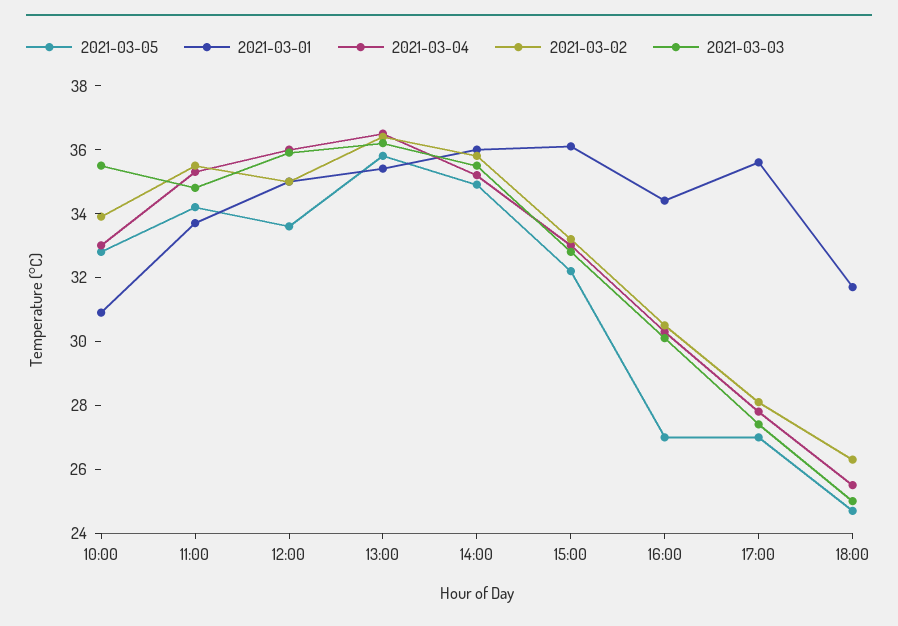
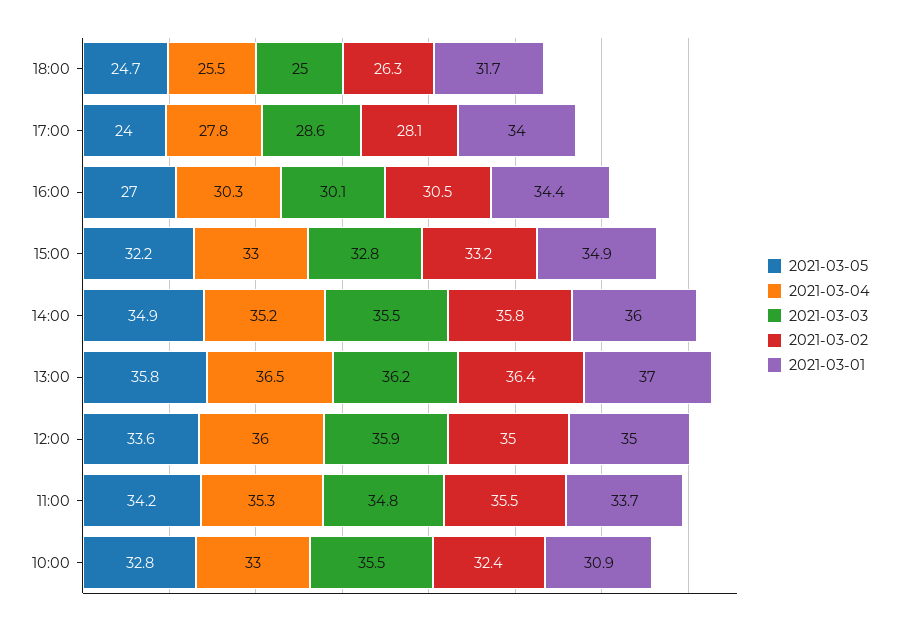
2021-03-02, 10:00: 34 -> 32.4
2021-03-01, 13:00: 35.5 -> 37
2021-03-01, 15:00: 36 -> 34.9
2021-03-05, 17:00: 27 -> 24
2021-03-01, 17:00: 35.5 -> 34
2021-03-03, 17:00: 27.5 -> 28.6

